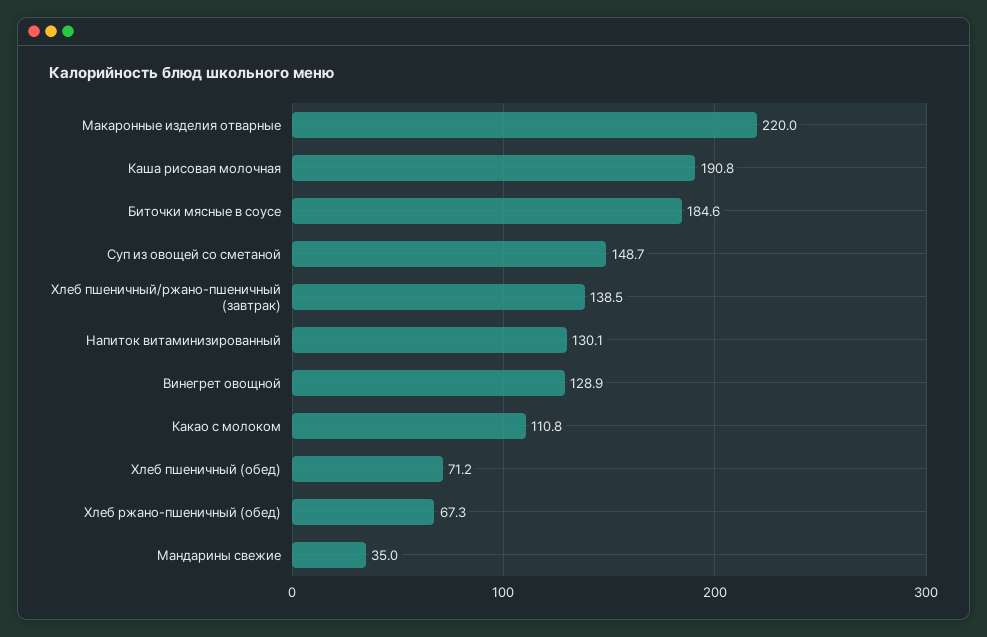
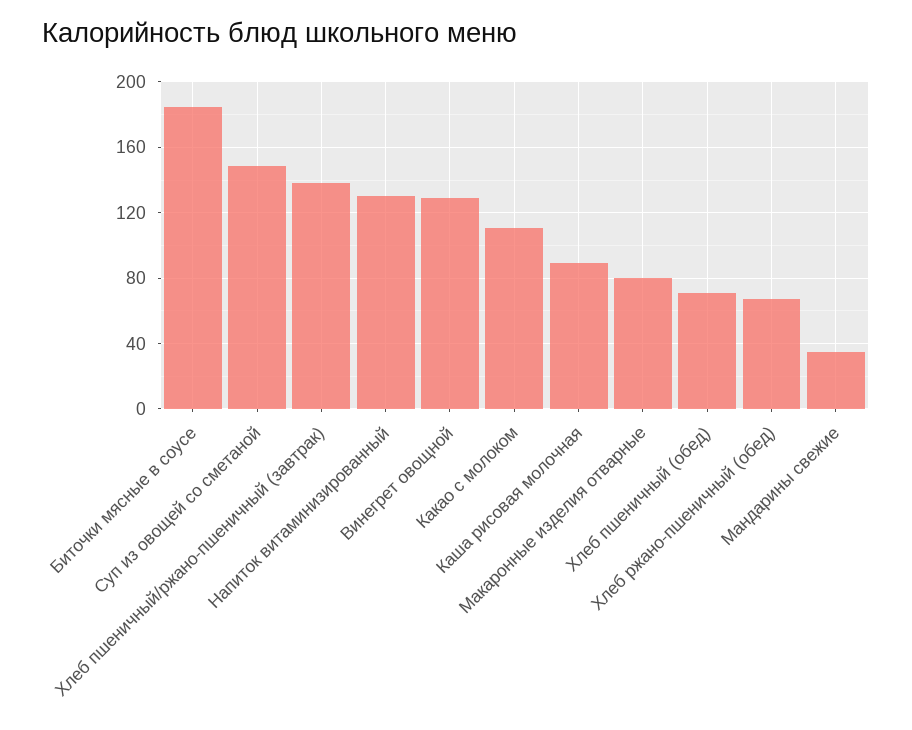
Макаронные изделия отварные: 220 -> 80
Каша рисовая молочная: 190.8 -> 90

